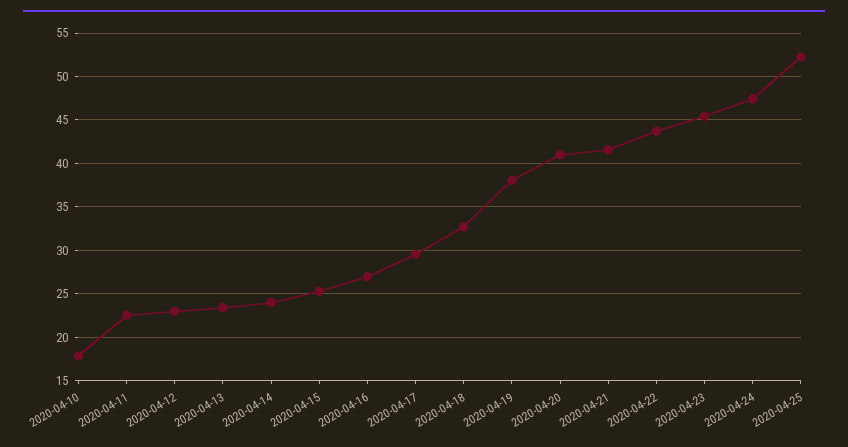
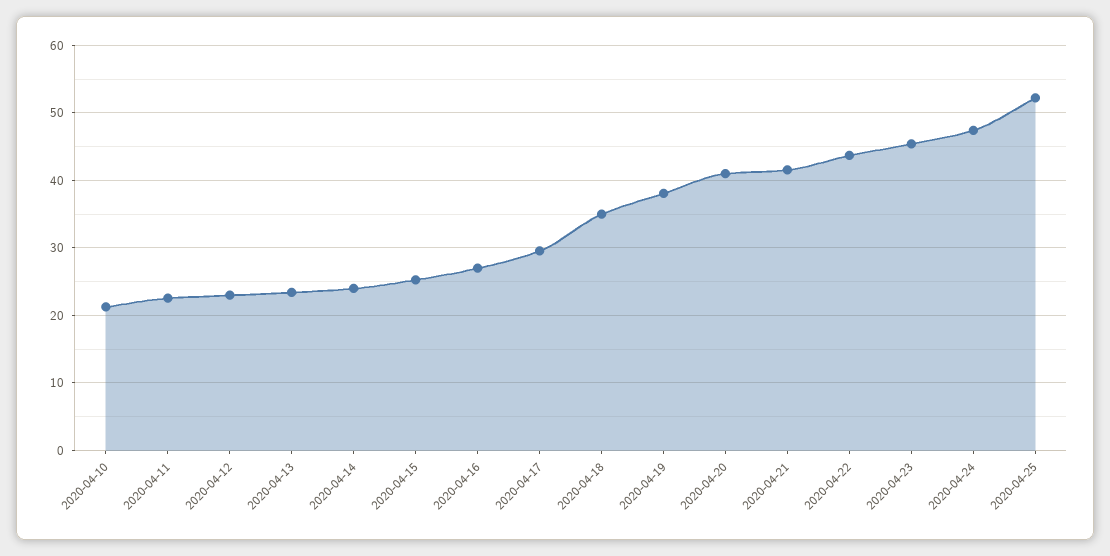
2020-04-10: 18 -> 21
2020-04-18: 33 -> 35

